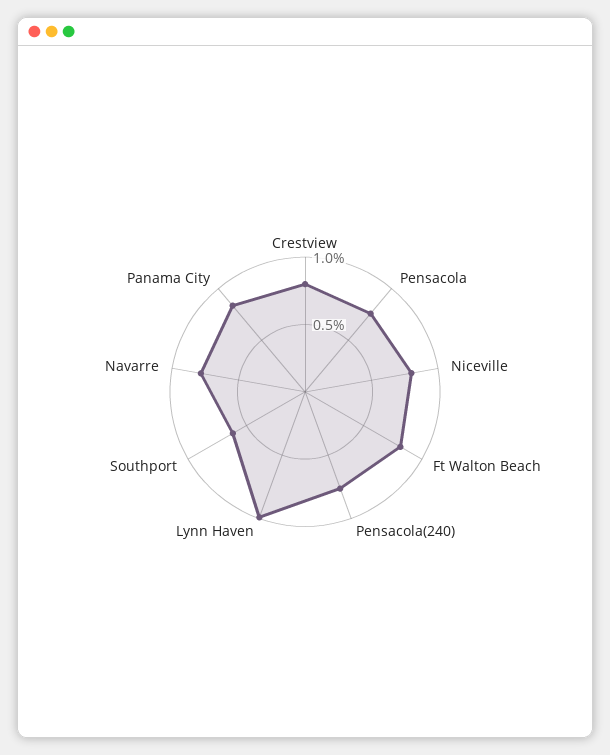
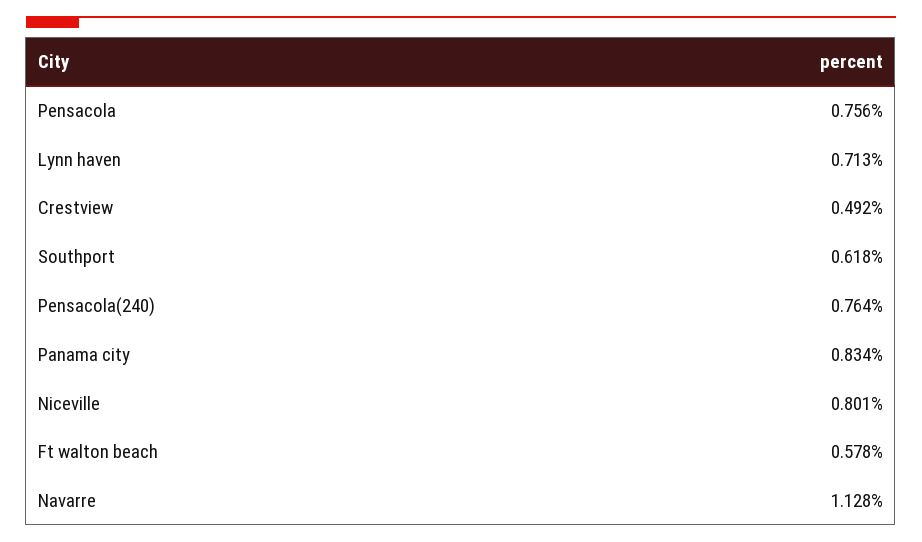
Crestview: 0.8 -> 0.492
Ft Walton Beach: 0.8 -> 0.578
Lynn Haven: 1 -> 0.713
Navarre: 0.8 -> 1.128

